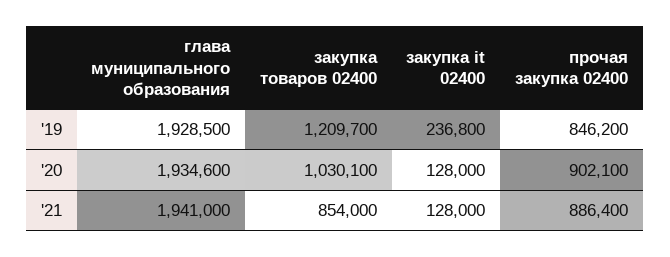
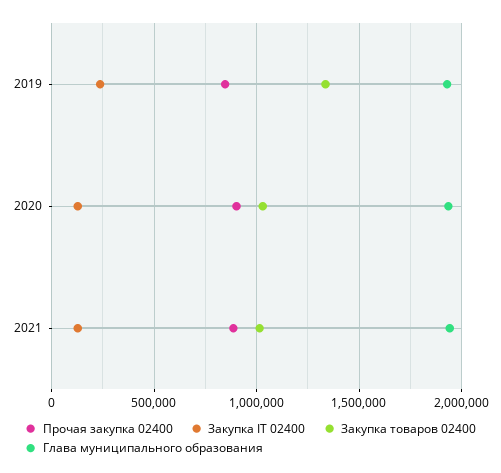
закупка товаров 02400, '19: 1209700 -> 1350000
закупка товаров 02400, '21: 854000 -> 1000000

